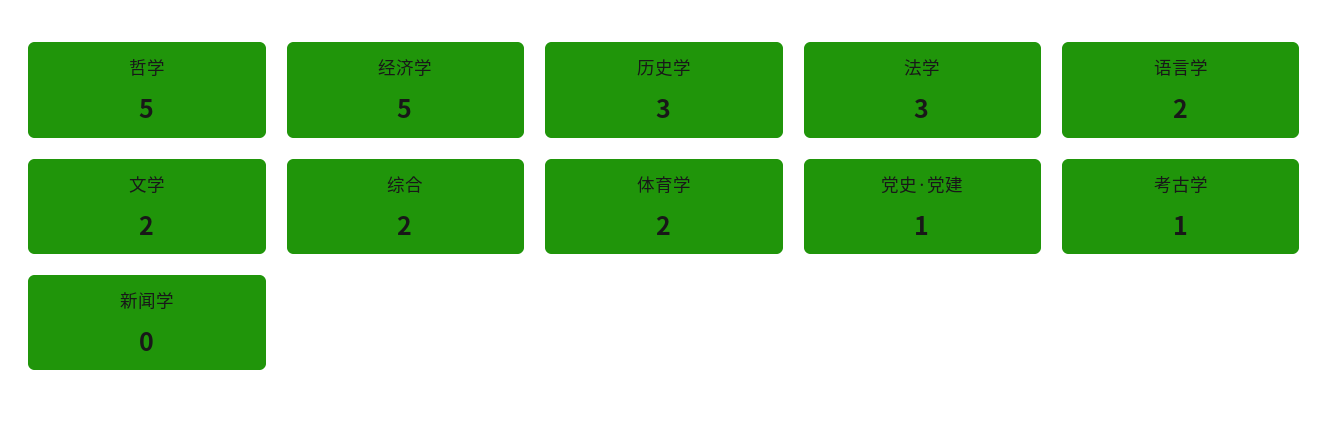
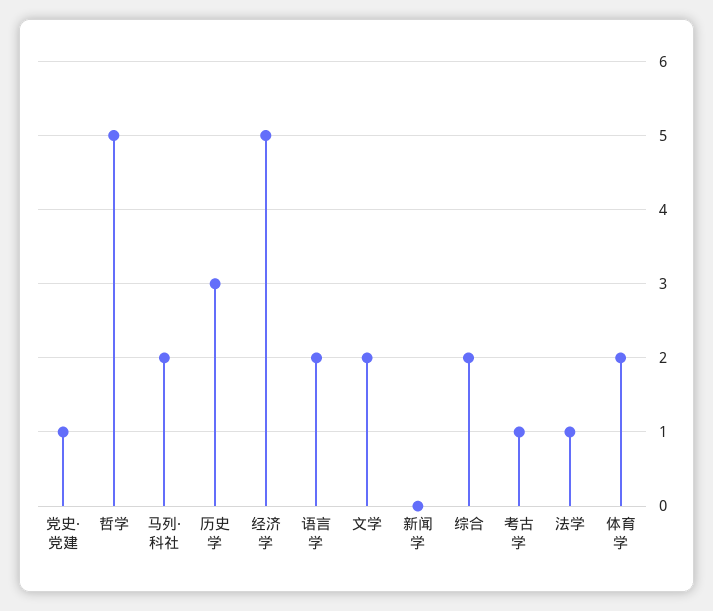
法学: 3 -> 1
马列·科社: none -> 2

